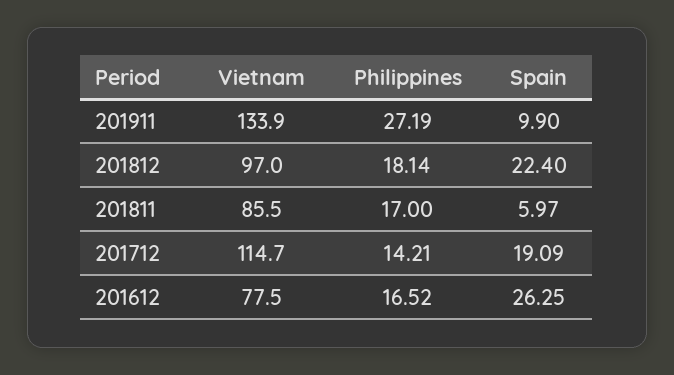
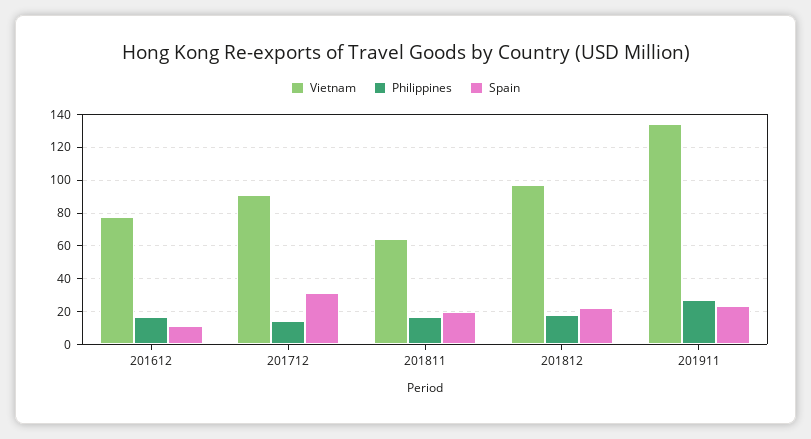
Spain, 201911: 9.9 -> 25
Vietnam, 201811: 85.5 -> 65
Spain, 201811: 5.97 -> 20
Vietnam, 201712: 114.7 -> 90
Spain, 201712: 19.09 -> 30
Spain, 201612: 26.25 -> 10

